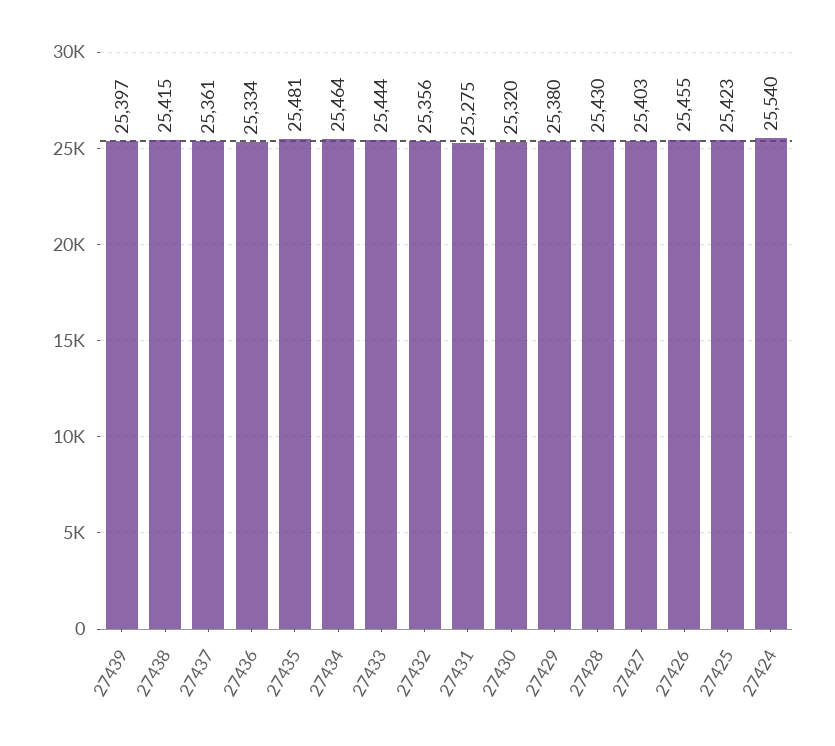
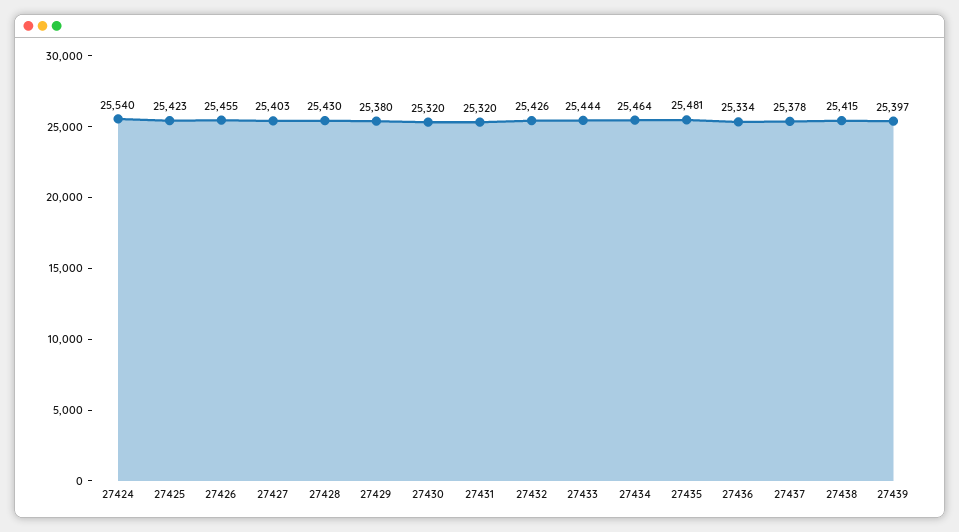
27437: 25361 -> 25378
27432: 25356 -> 25426
27431: 25275 -> 25320

